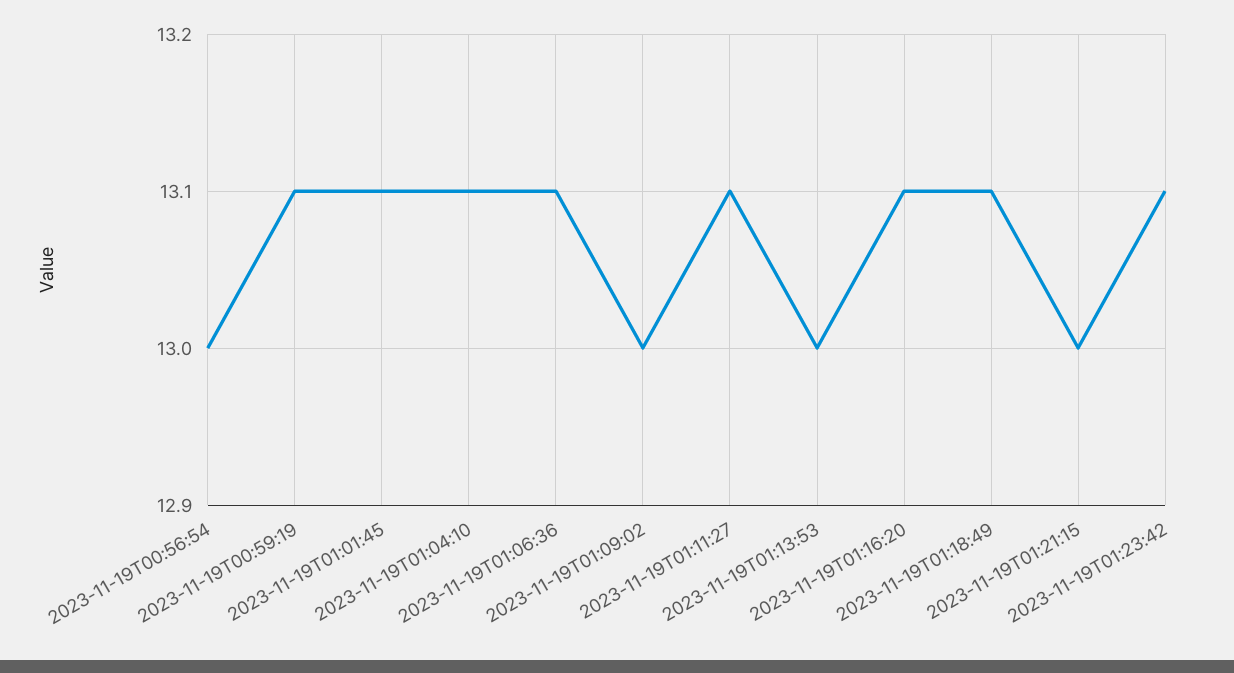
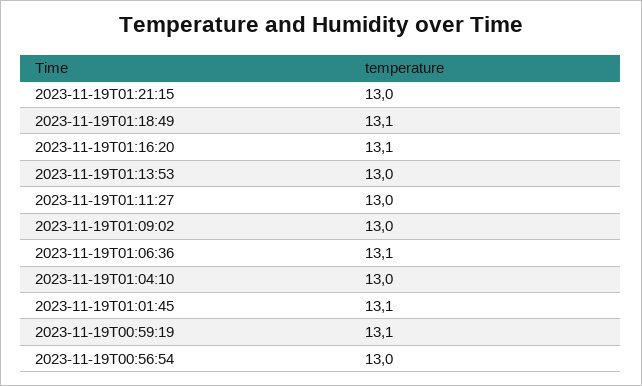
2023-11-19T01:04:10: 13.1 -> 13
2023-11-19T01:11:27: 13.1 -> 13
2023-11-19T01:23:42: 13.1 -> none

